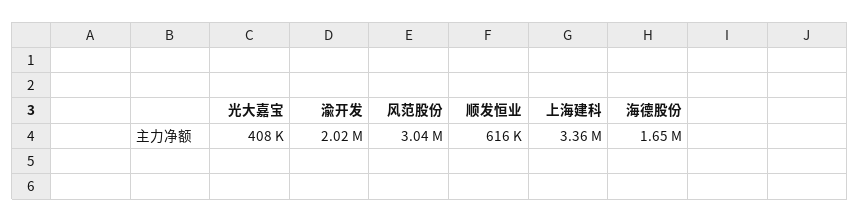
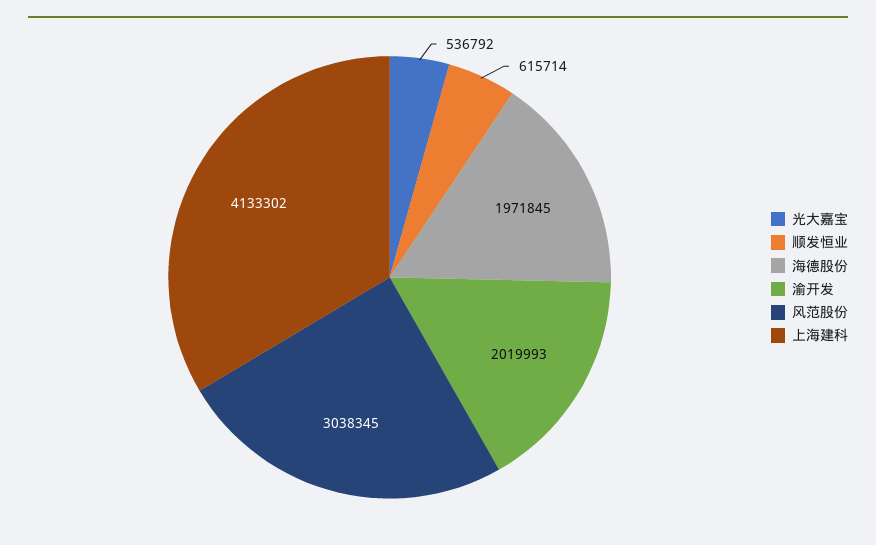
光大嘉宝: 408000 -> 536792
上海建科: 3360000 -> 4133302
海德股份: 1650000 -> 1971845

